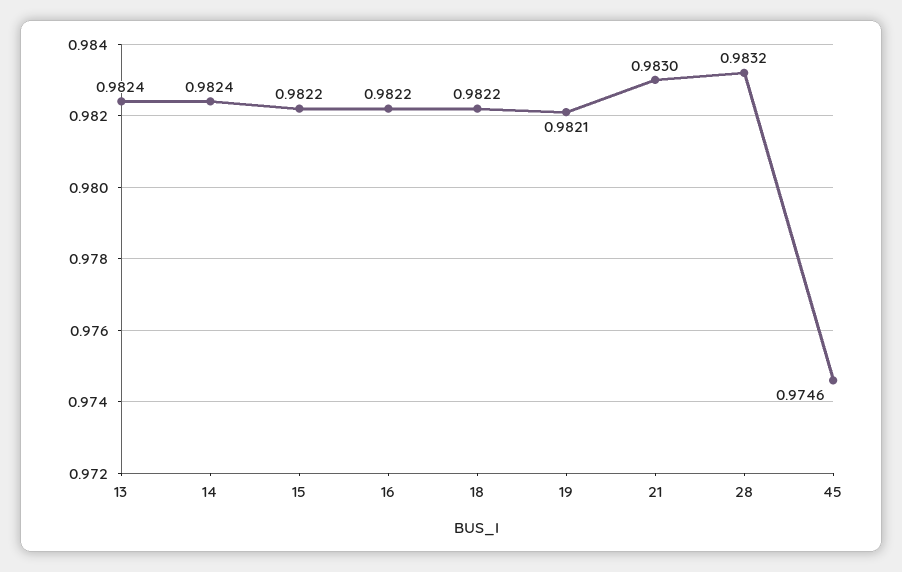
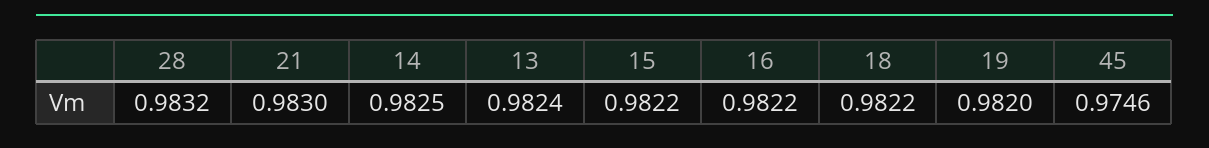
14: 0.9824 -> 0.9825
19: 0.9821 -> 0.982

